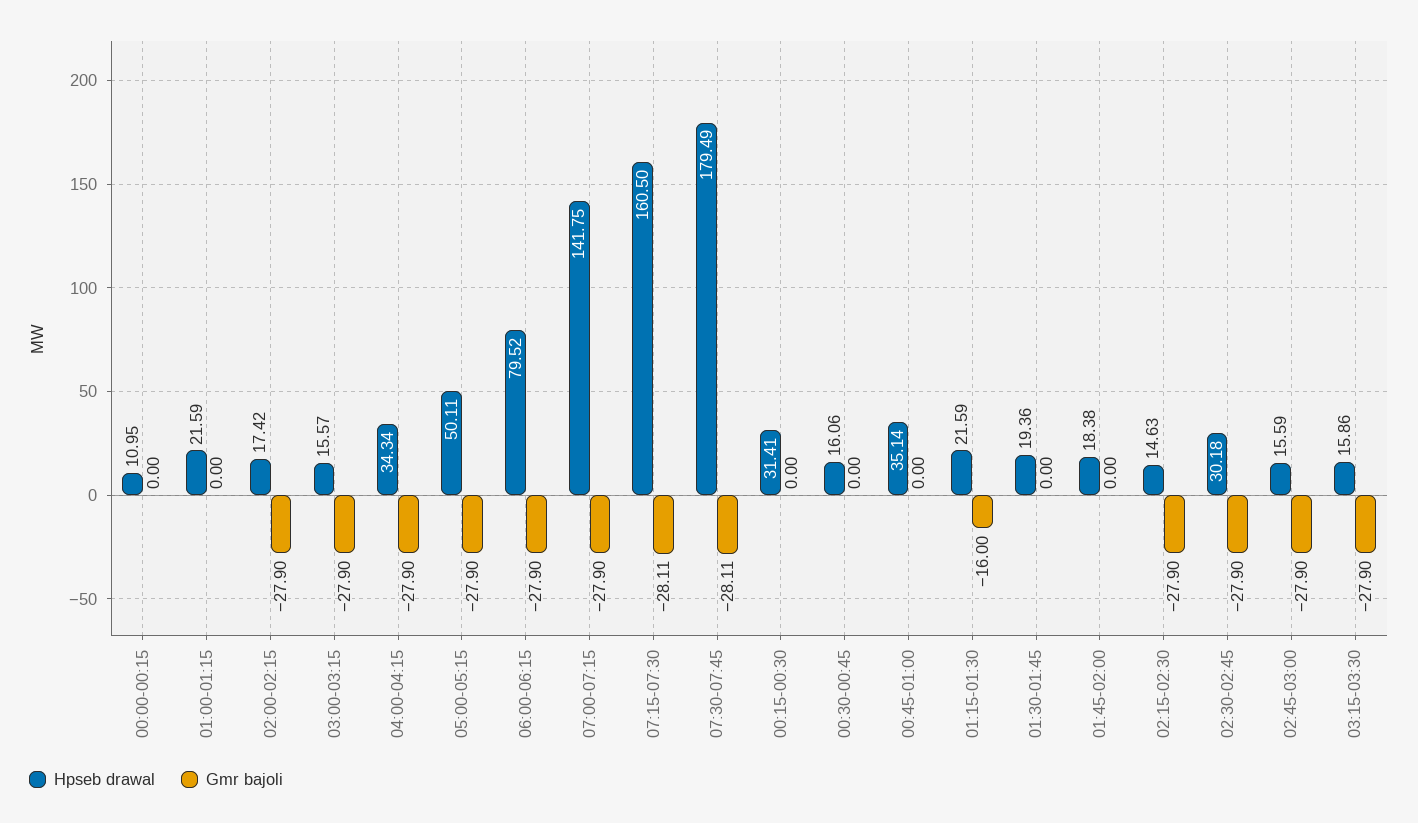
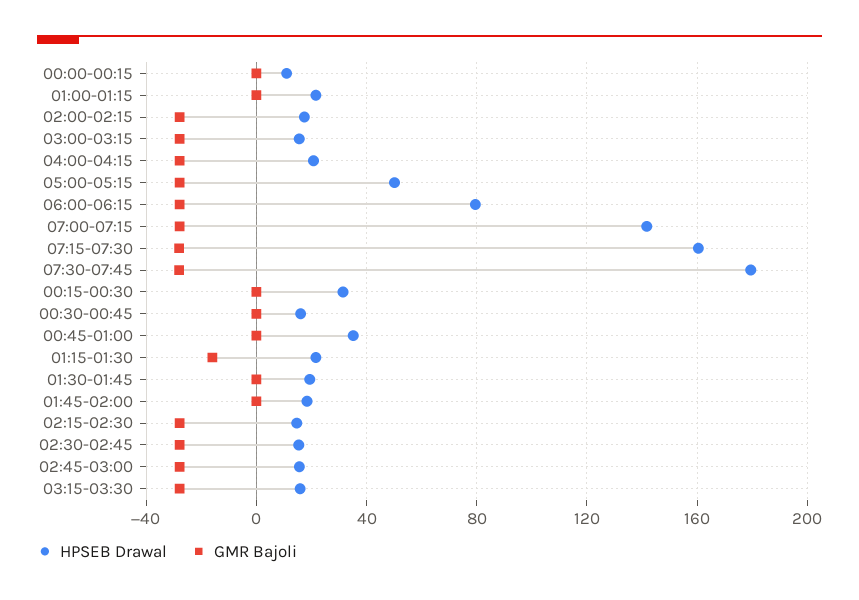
Hpseb drawal, 04:00-04:15: 34.34 -> 20
Hpseb drawal, 02:30-02:45: 30.18 -> 15

